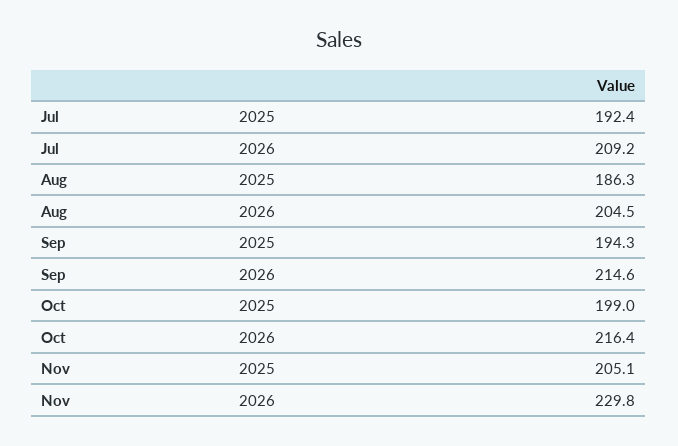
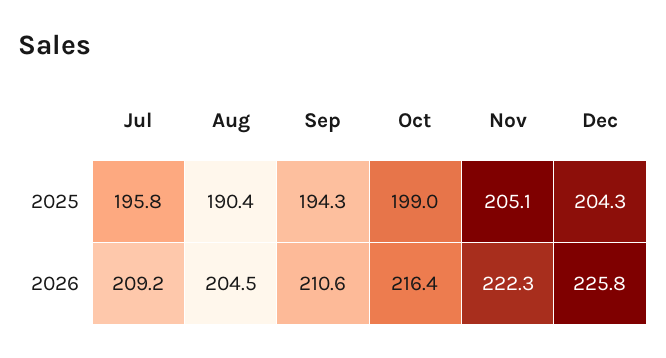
Jul, 2025: 192.4 -> 195.8
Aug, 2025: 186.3 -> 190.4
Sep, 2026: 214.6 -> 210.6
Nov, 2026: 229.8 -> 222.3
Dec, 2025: none -> 204.3
Dec, 2026: none -> 225.8

